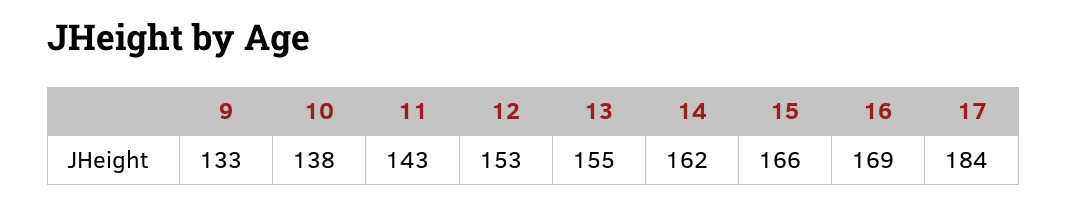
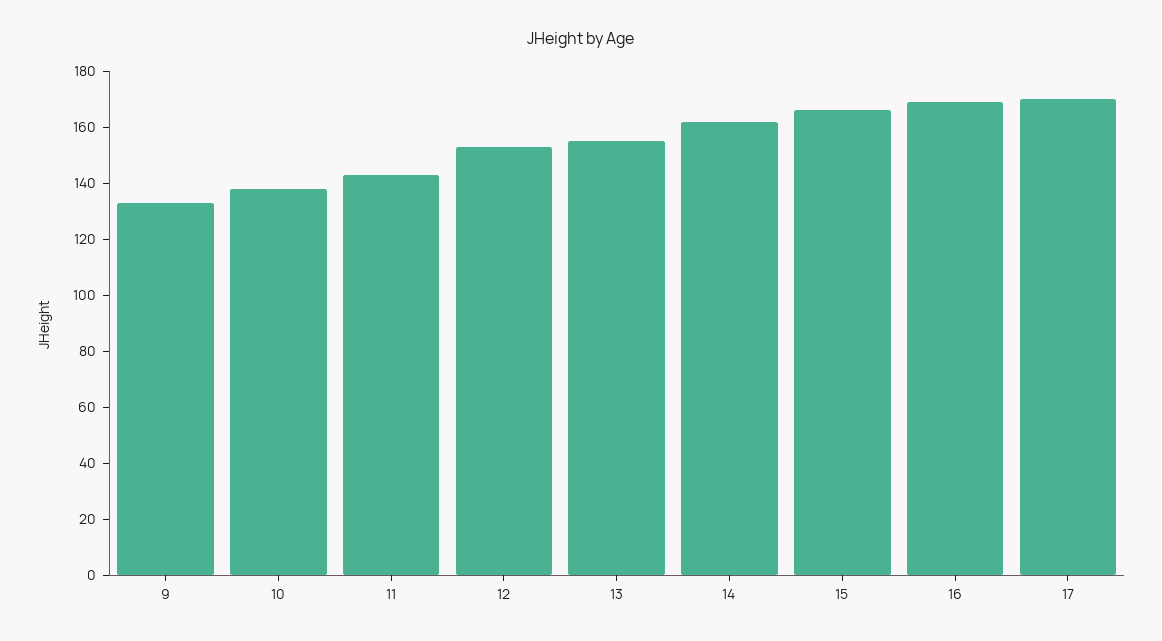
17: 184 -> 170

